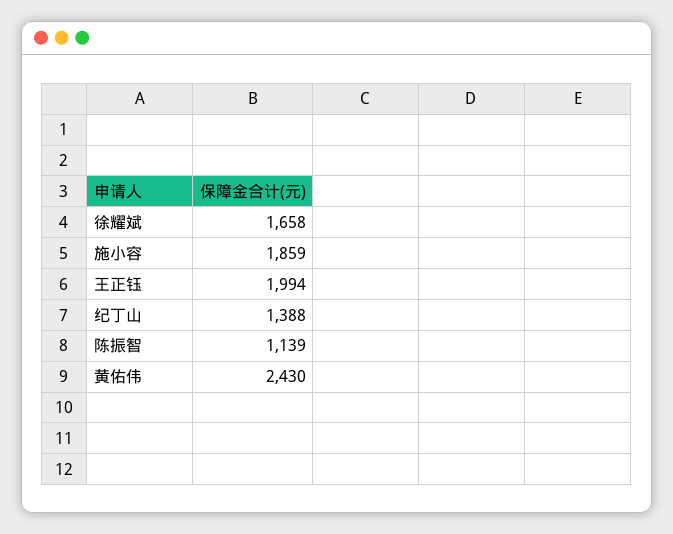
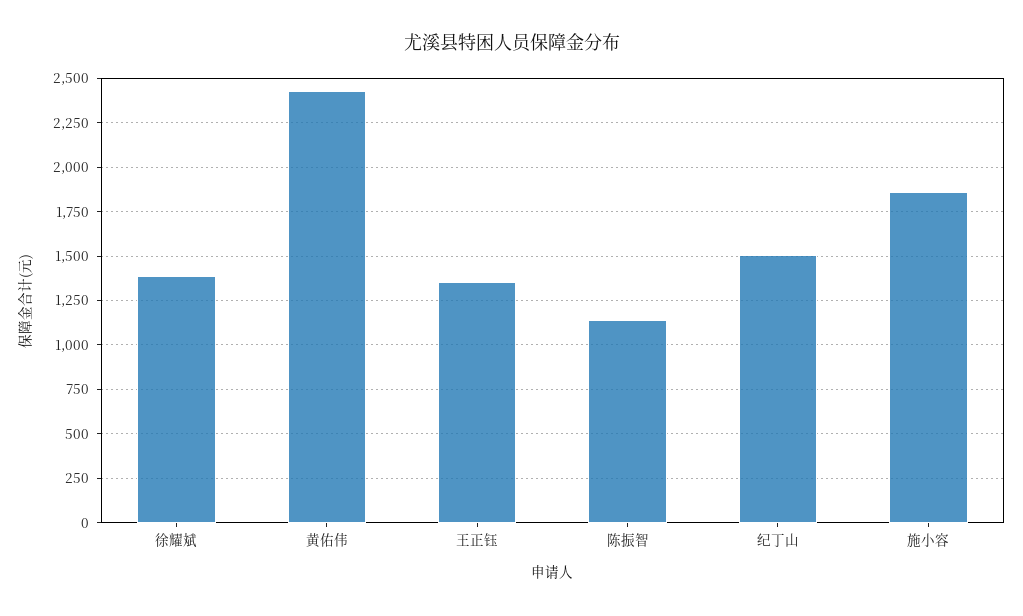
徐耀斌: 1658 -> 1400
王正钰: 1994 -> 1350
纪丁山: 1388 -> 1500

